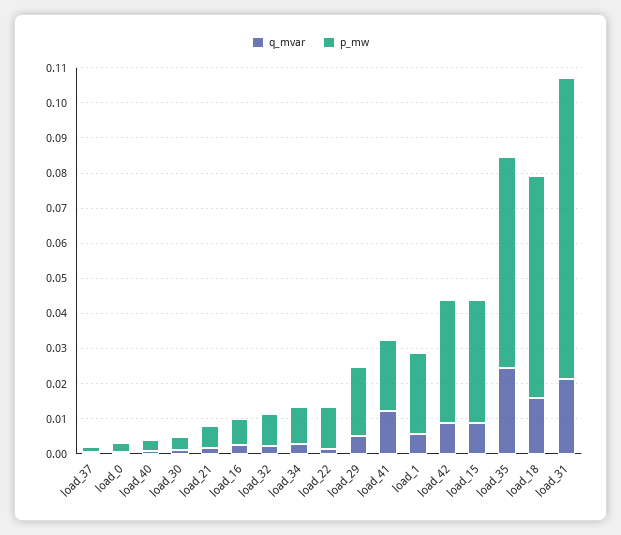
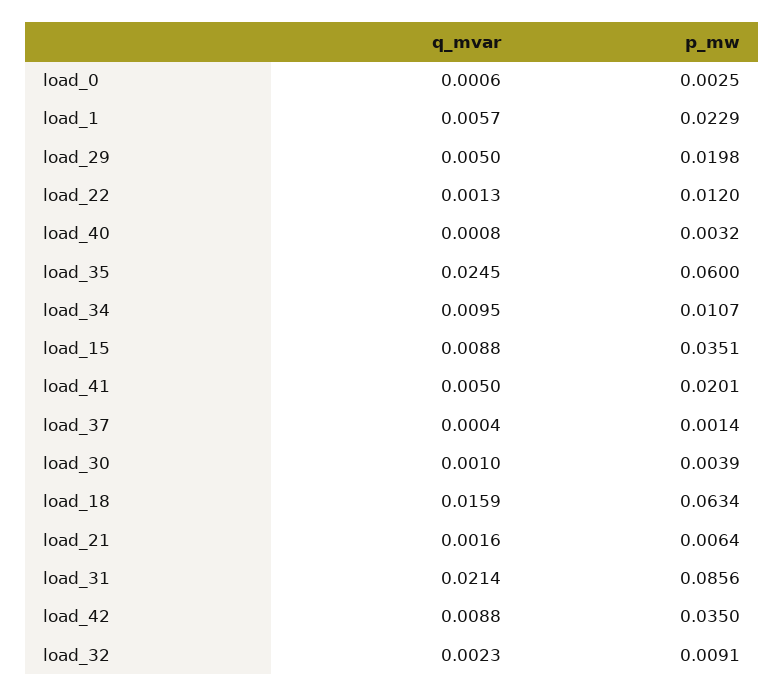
q_mvar, load_16: 0.0025 -> none
p_mw, load_16: 0.0075 -> none
q_mvar, load_34: 0.0025 -> 0.0095
q_mvar, load_41: 0.0125 -> 0.005

